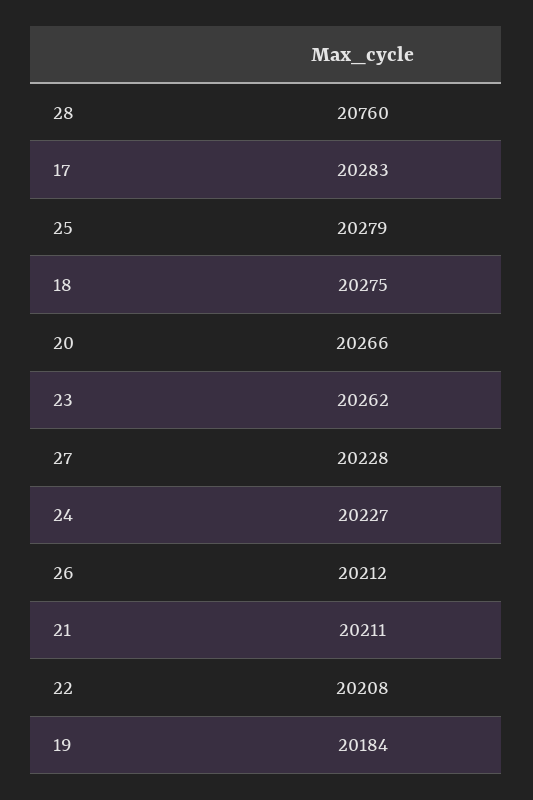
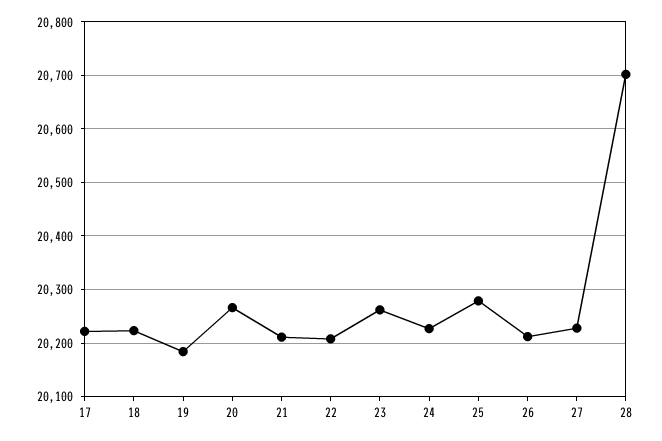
28: 20760 -> 20700
17: 20283 -> 20220
18: 20275 -> 20220

